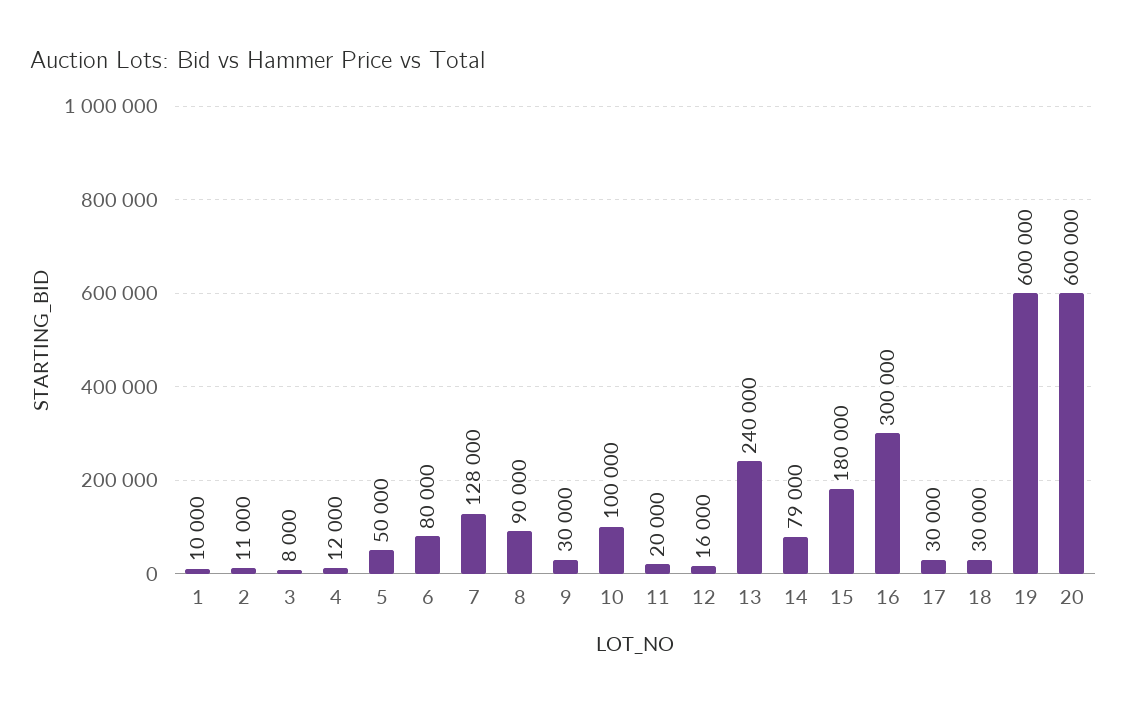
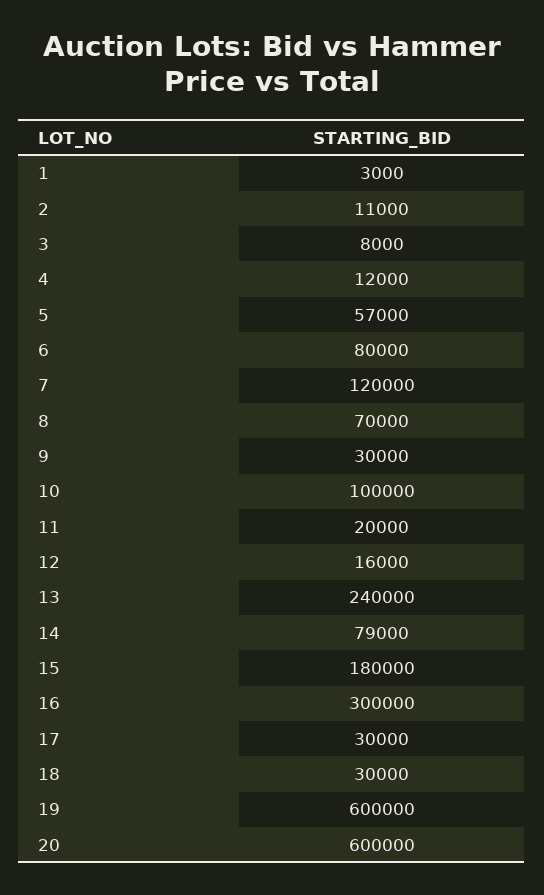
1: 10000 -> 3000
5: 50000 -> 57000
7: 128000 -> 120000
8: 90000 -> 70000

